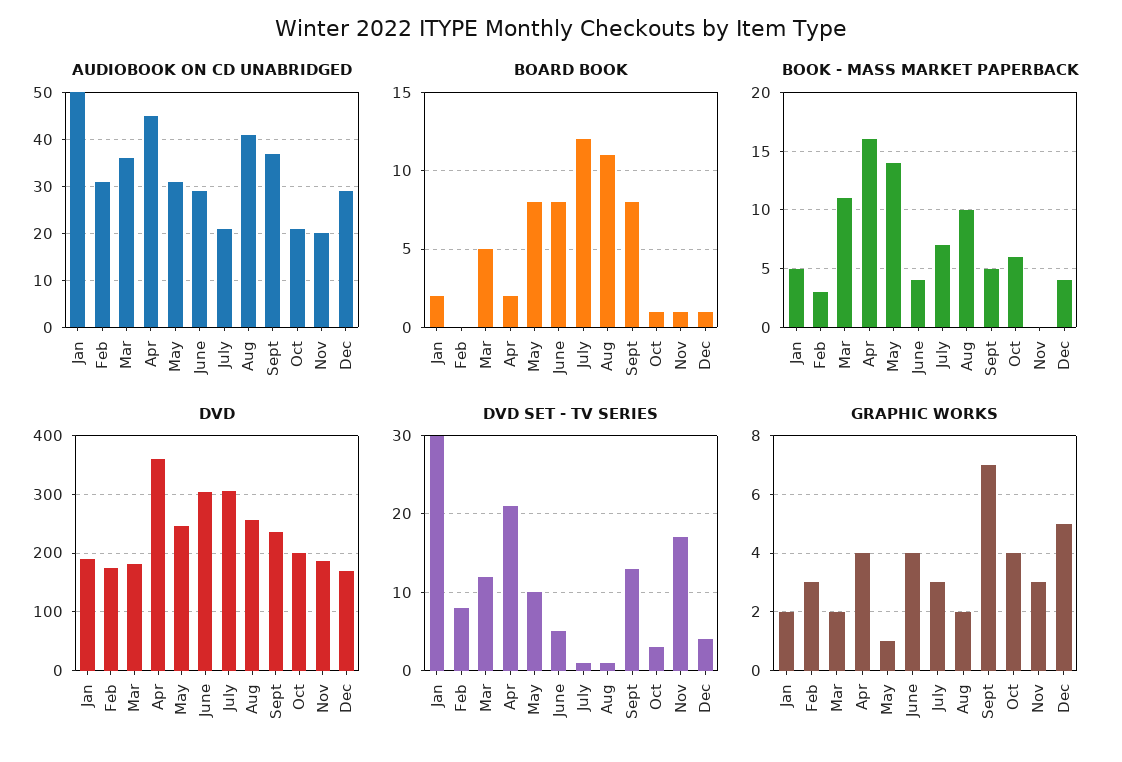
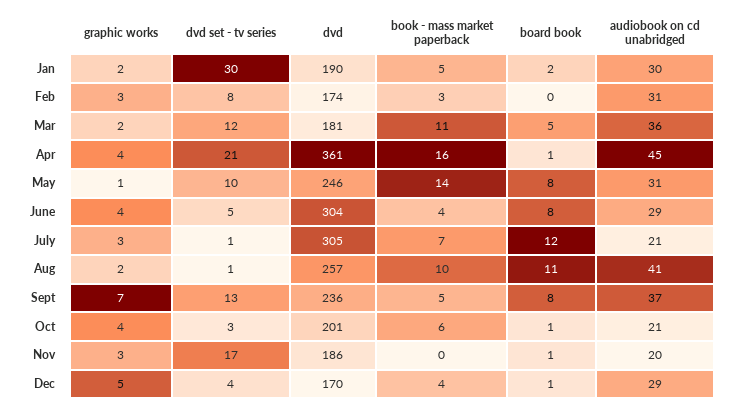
AUDIOBOOK ON CD UNABRIDGED, Jan: 50 -> 30
BOARD BOOK, Apr: 2 -> 1

